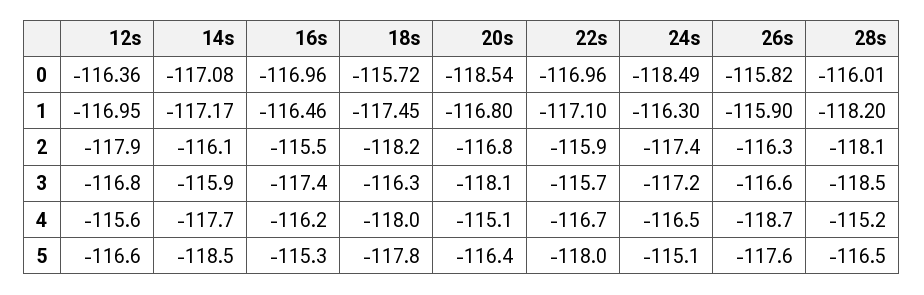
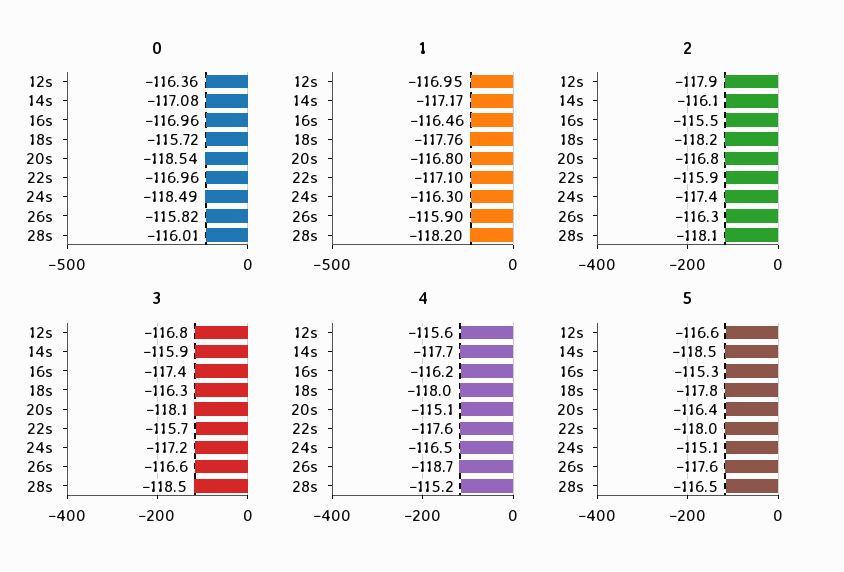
1, 18s: -117.45 -> -117.76
4, 22s: -116.7 -> -117.6

